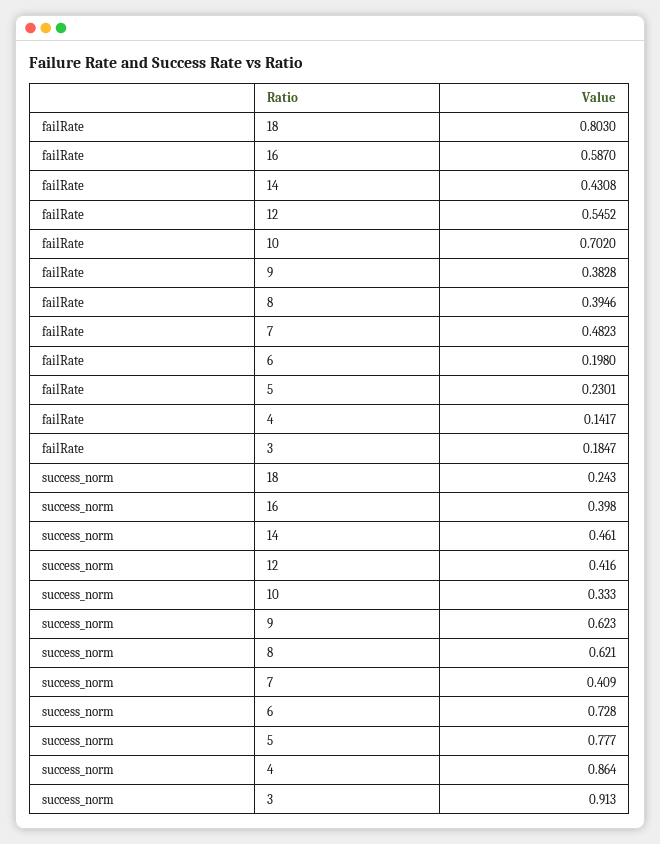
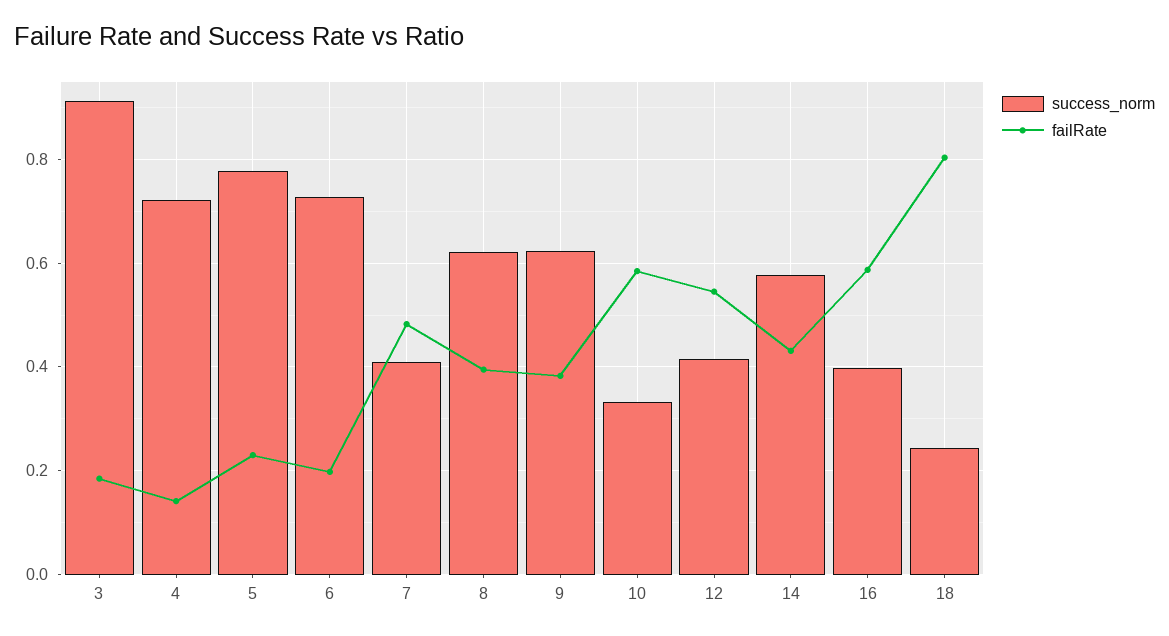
failRate, 10: 0.702 -> 0.58
success_norm, 14: 0.461 -> 0.58
success_norm, 4: 0.864 -> 0.72

